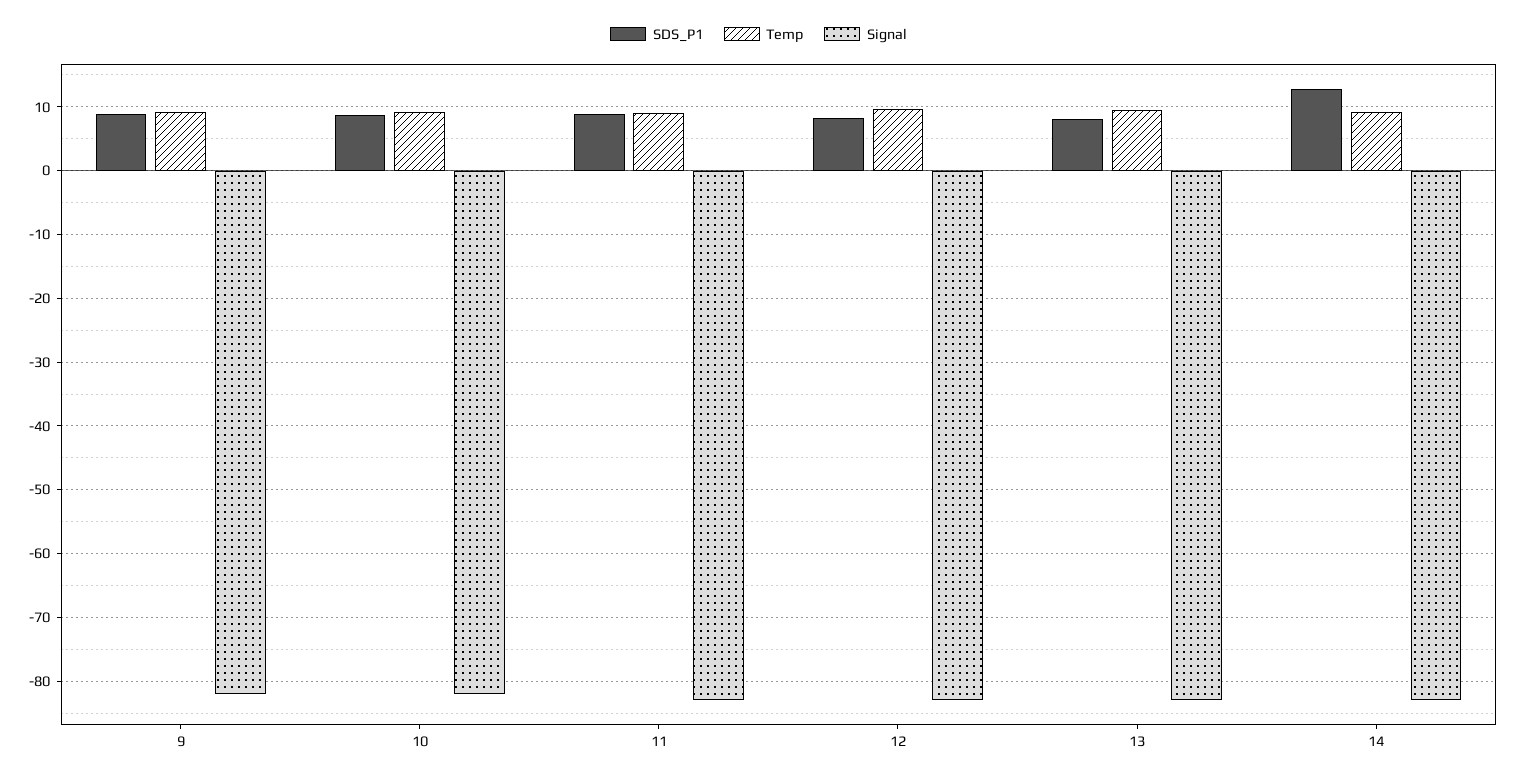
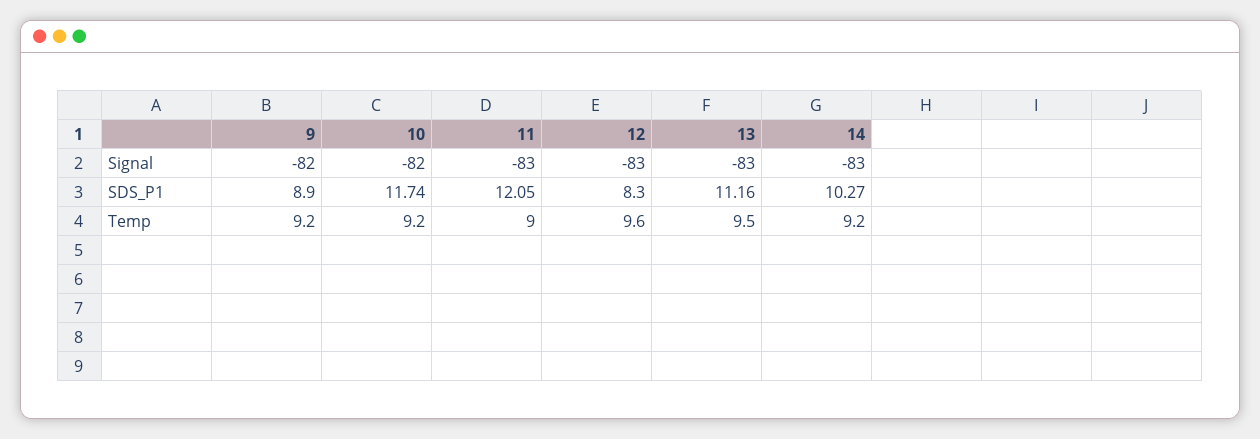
SDS_P1, 10: 9 -> 11.74
SDS_P1, 11: 9 -> 12.05
SDS_P1, 13: 8 -> 11.16
SDS_P1, 14: 13 -> 10.27

